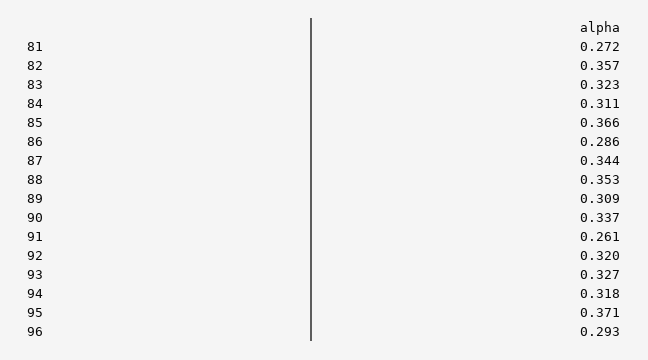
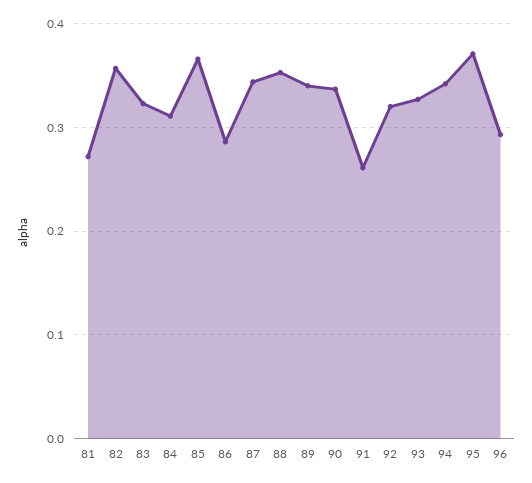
89: 0.309 -> 0.34
94: 0.318 -> 0.34

